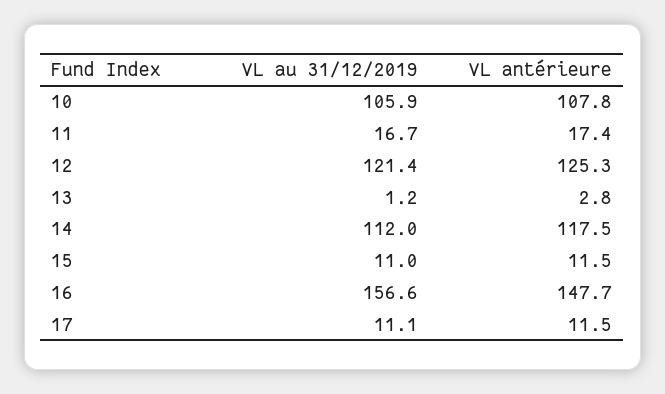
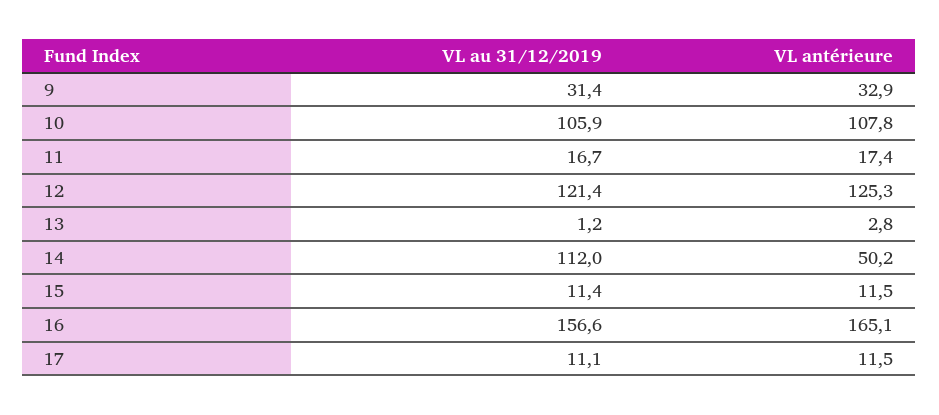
VL antérieure, 14: 117.5 -> 50.2
VL au 31/12/2019, 15: 11 -> 11.4
VL antérieure, 16: 147.7 -> 165.1
VL au 31/12/2019, 9: none -> 31.4
VL antérieure, 9: none -> 32.9

